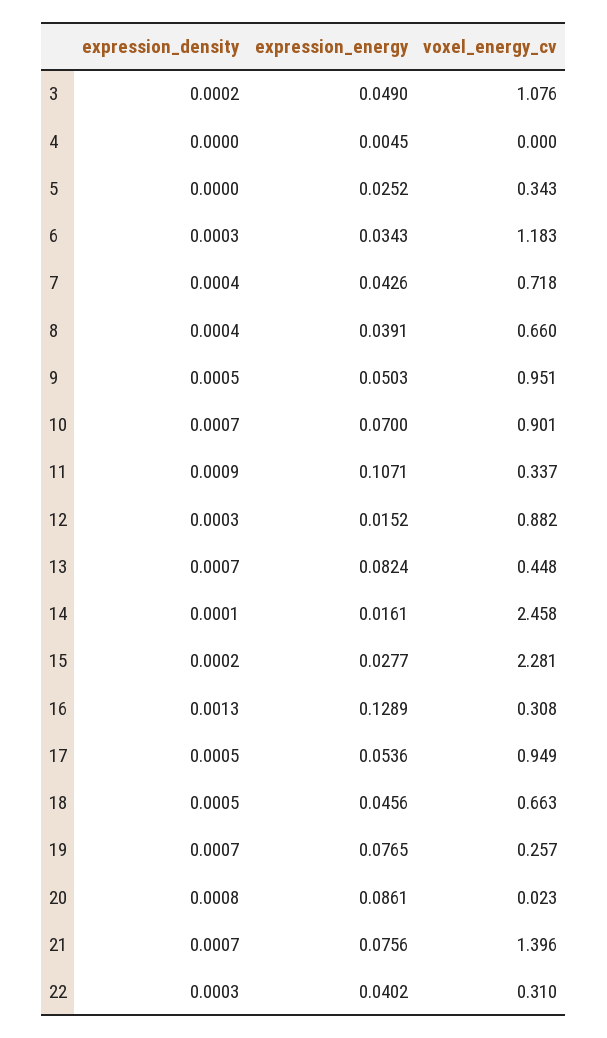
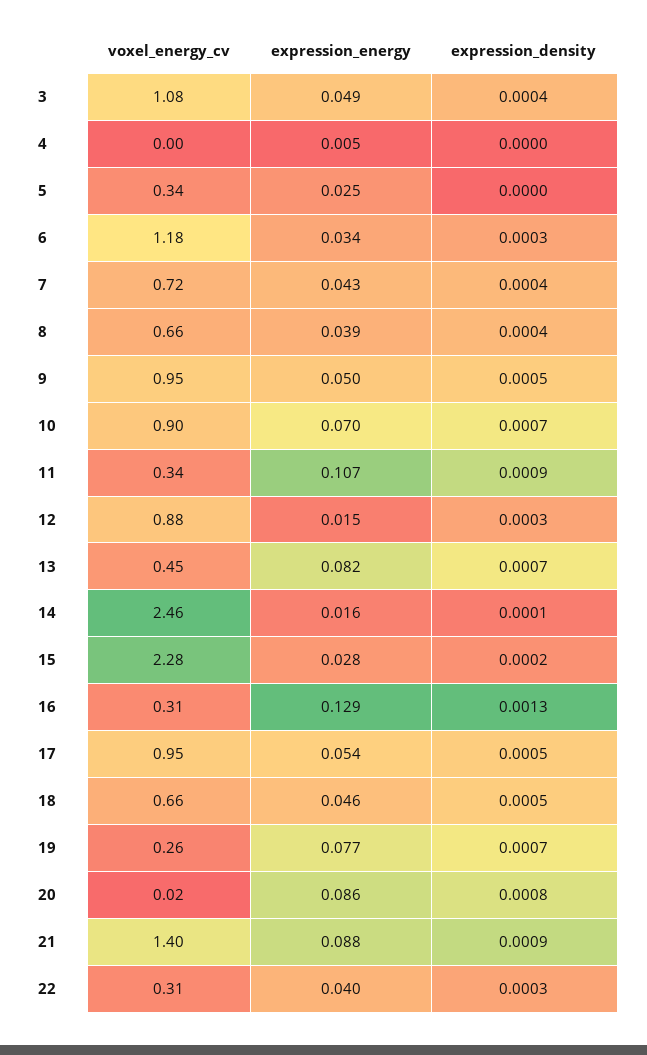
expression_density, 3: 0.0002 -> 0.0004
expression_density, 21: 0.0007 -> 0.0009
expression_energy, 21: 0.0756 -> 0.088

